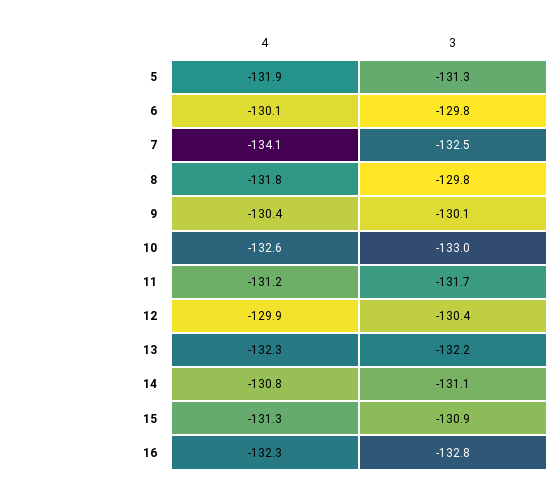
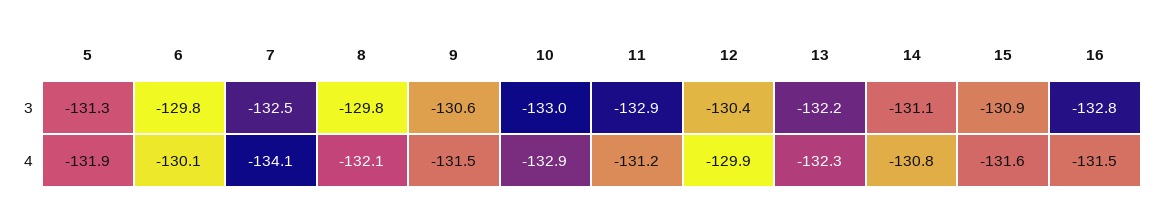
4, 8: -131.8 -> -132.1
4, 9: -130.4 -> -131.5
3, 9: -130.1 -> -130.6
4, 10: -132.6 -> -132.9
3, 11: -131.7 -> -132.9
4, 15: -131.3 -> -131.6
4, 16: -132.3 -> -131.5

